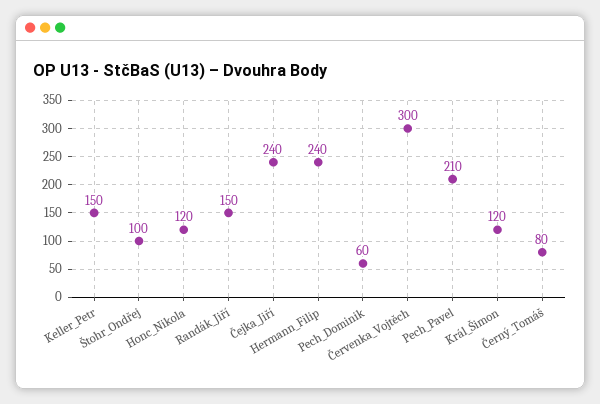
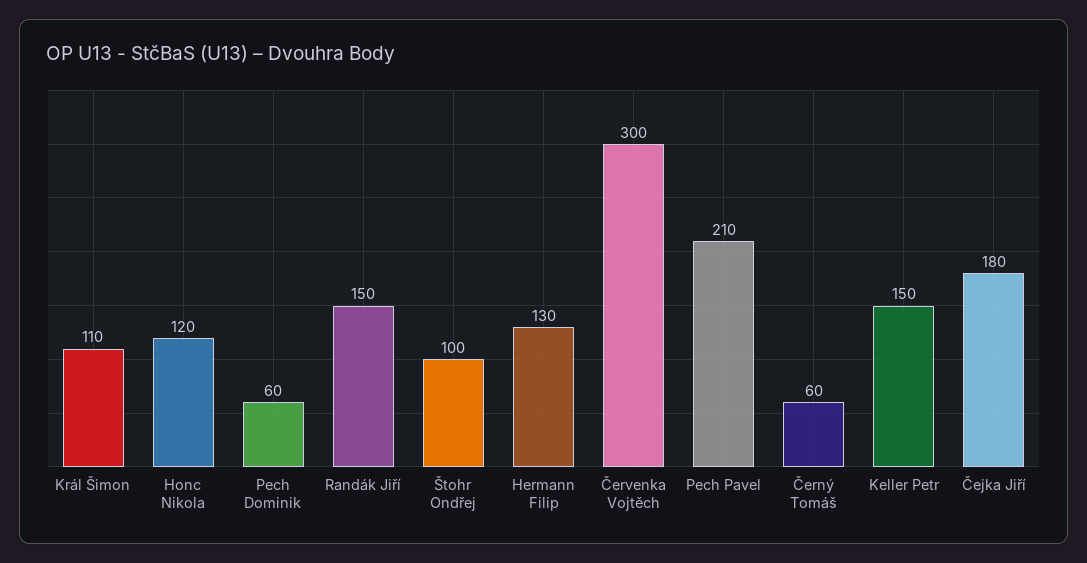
Čejka_Jiří: 240 -> 180
Hermann_Filip: 240 -> 130
Král_Šimon: 120 -> 110
Černý_Tomáš: 80 -> 60

